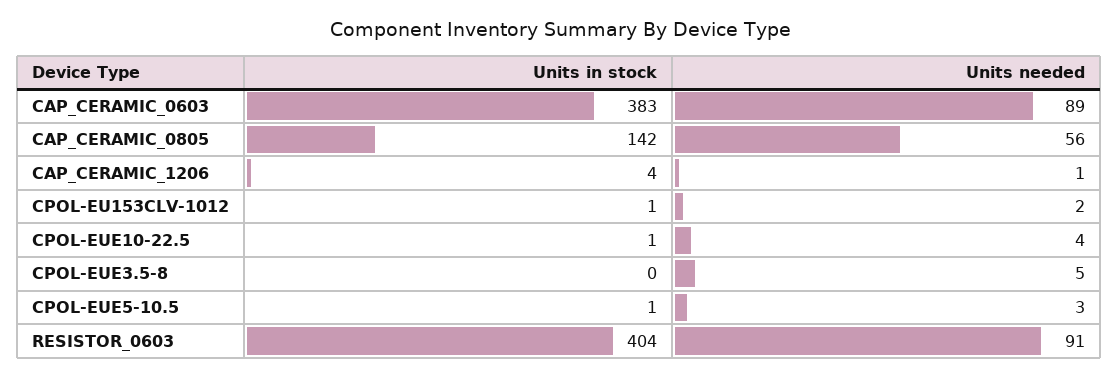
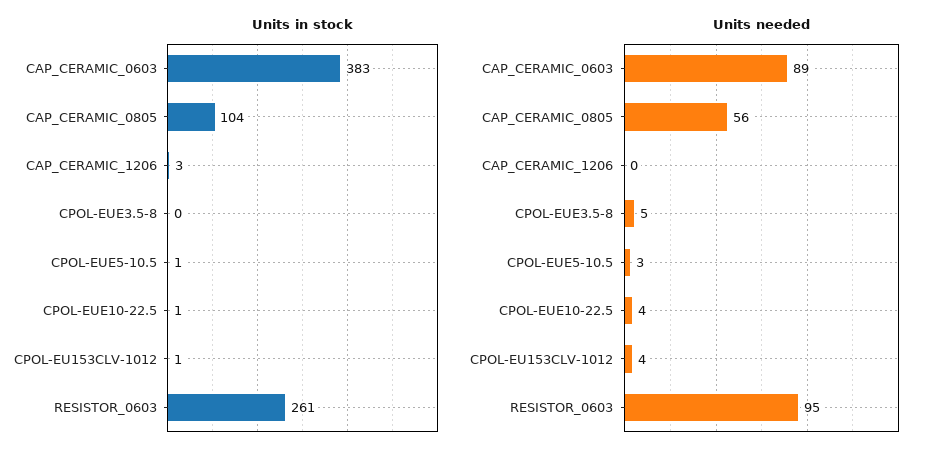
Units in stock, CAP_CERAMIC_0805: 142 -> 104
Units in stock, CAP_CERAMIC_1206: 4 -> 3
Units needed, CAP_CERAMIC_1206: 1 -> 0
Units needed, CPOL-EU153CLV-1012: 2 -> 4
Units in stock, RESISTOR_0603: 404 -> 261
Units needed, RESISTOR_0603: 91 -> 95

